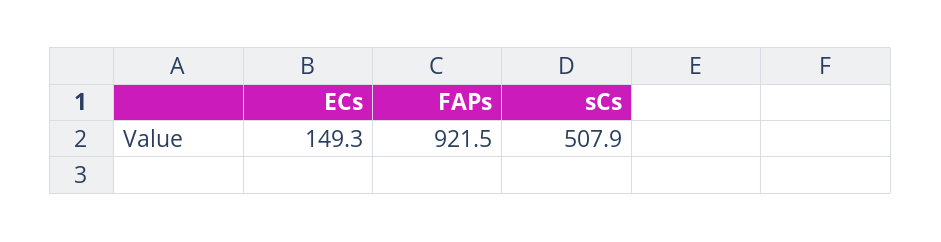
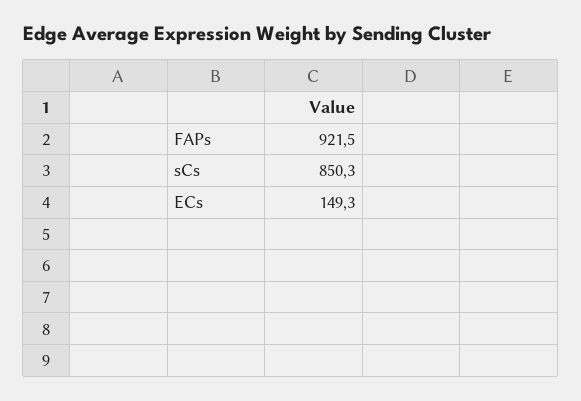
sCs: 507.9 -> 850.3

